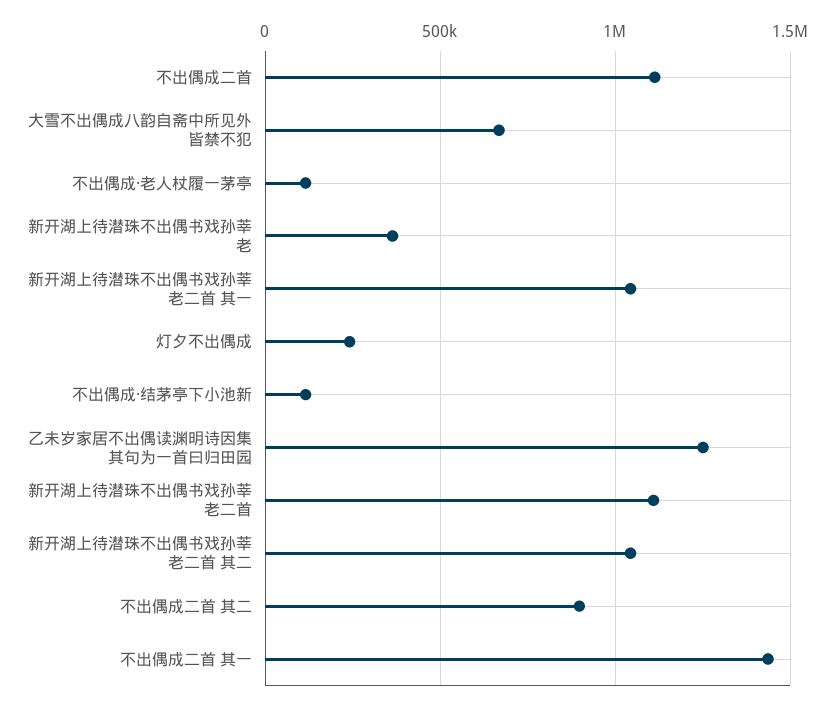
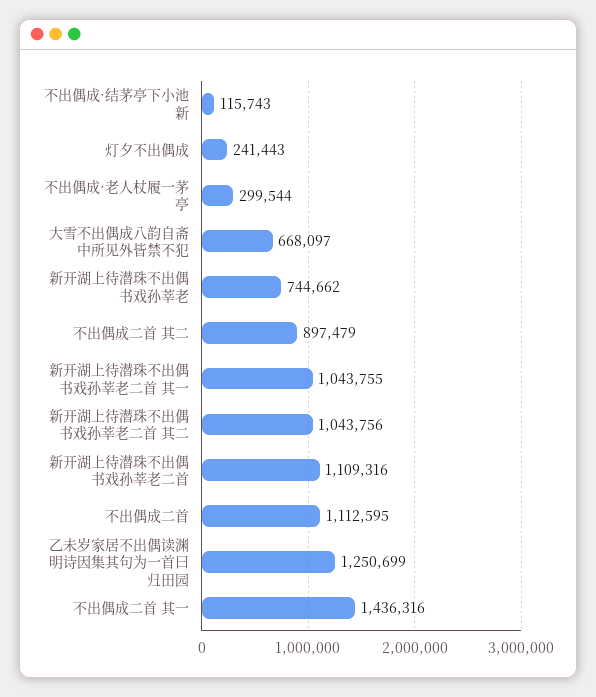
不出偶成·老人杖履一茅亭: 100000 -> 299544
新开湖上待潜珠不出偶书戏孙莘老: 350000 -> 744662

